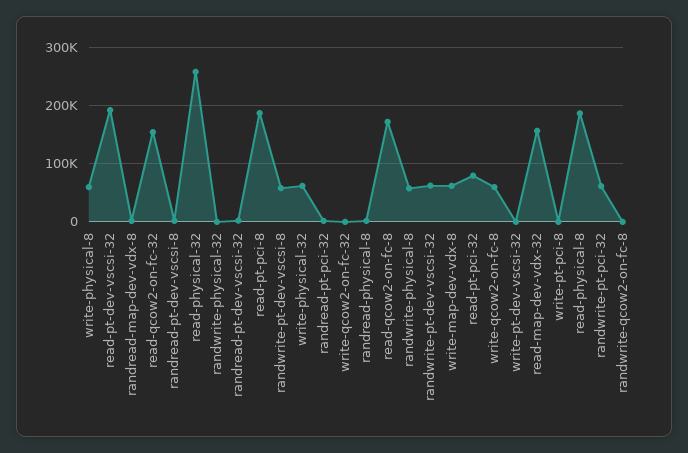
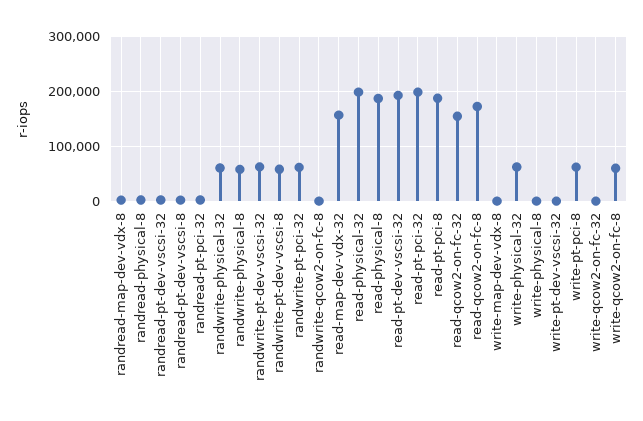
write-physical-8: 60000 -> 0
read-physical-32: 260000 -> 200000
randwrite-physical-32: 0 -> 60000
write-map-dev-vdx-8: 60000 -> 0
read-pt-pci-32: 80000 -> 200000
write-pt-pci-8: 0 -> 60000

